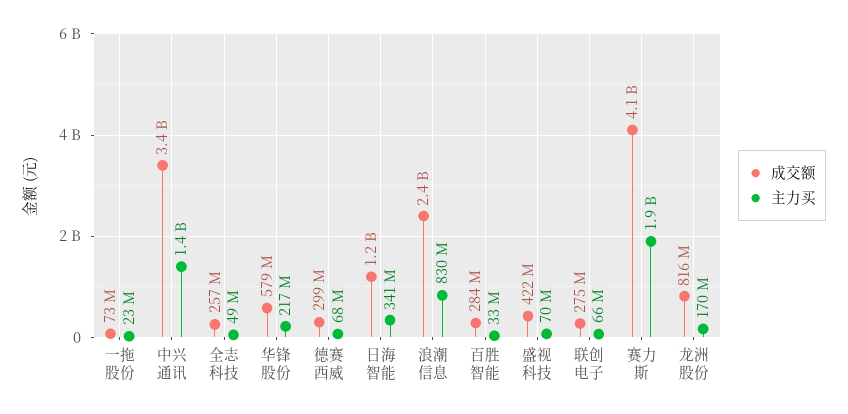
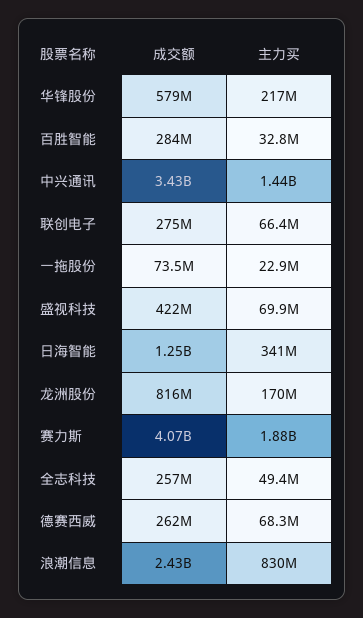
成交额, 德赛西威: 299000000 -> 262000000

